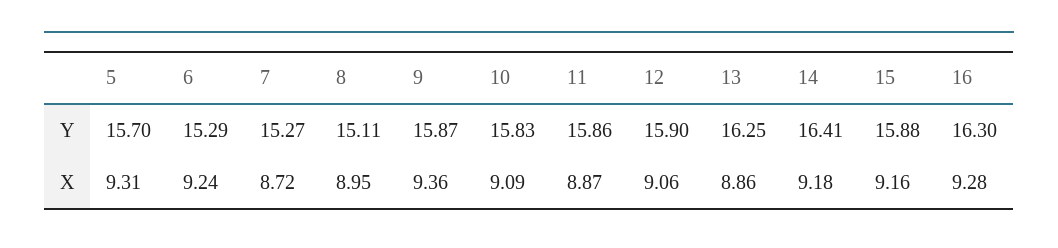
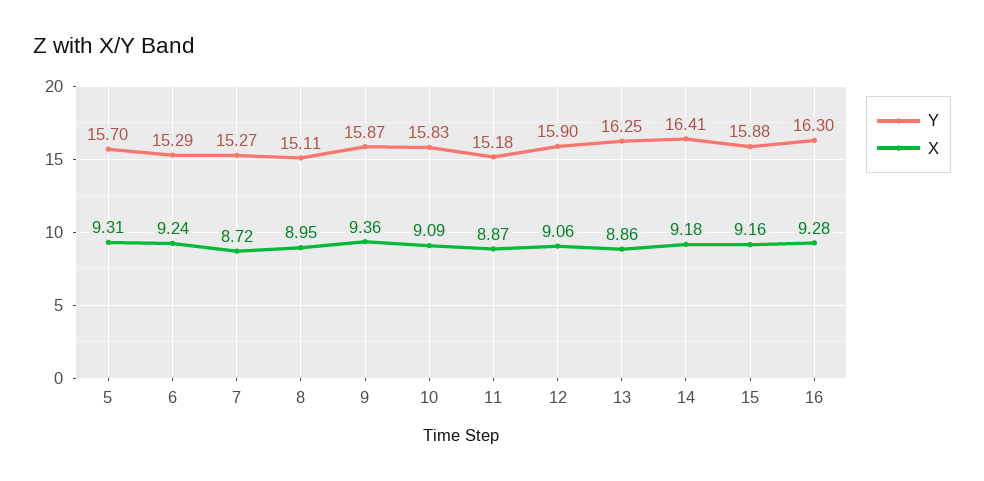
Y, 11: 15.86 -> 15.18

